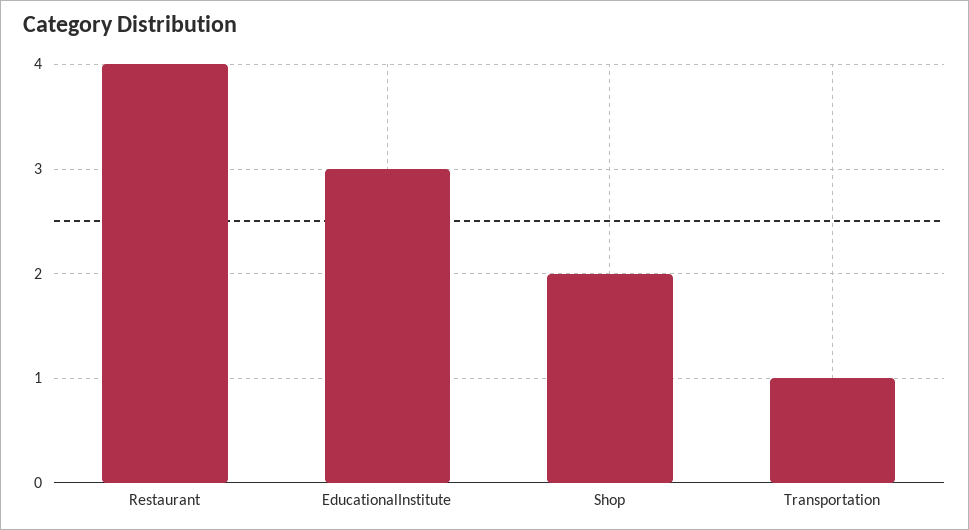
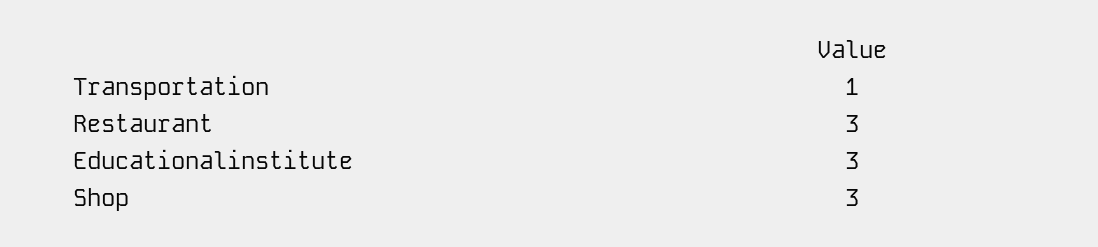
Restaurant: 4 -> 3
Shop: 2 -> 3

